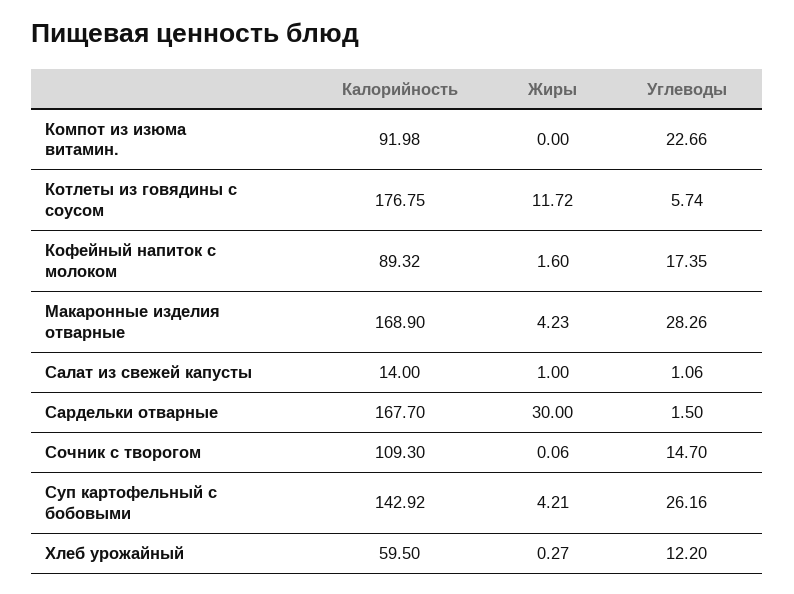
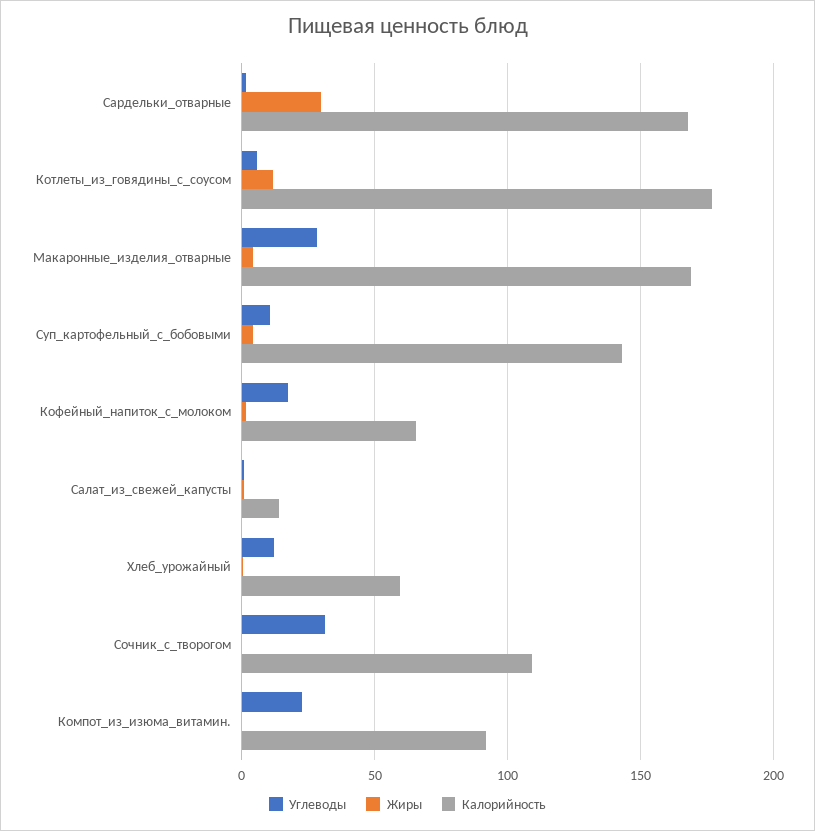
Калорийность, Кофейный напиток с молоком: 89.32 -> 65
Углеводы, Сочник с творогом: 14.7 -> 30
Углеводы, Суп картофельный с бобовыми: 26.16 -> 10

